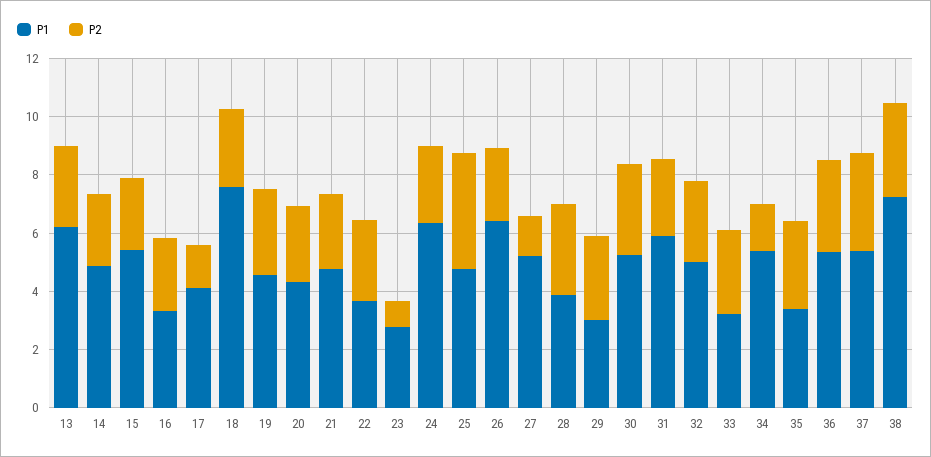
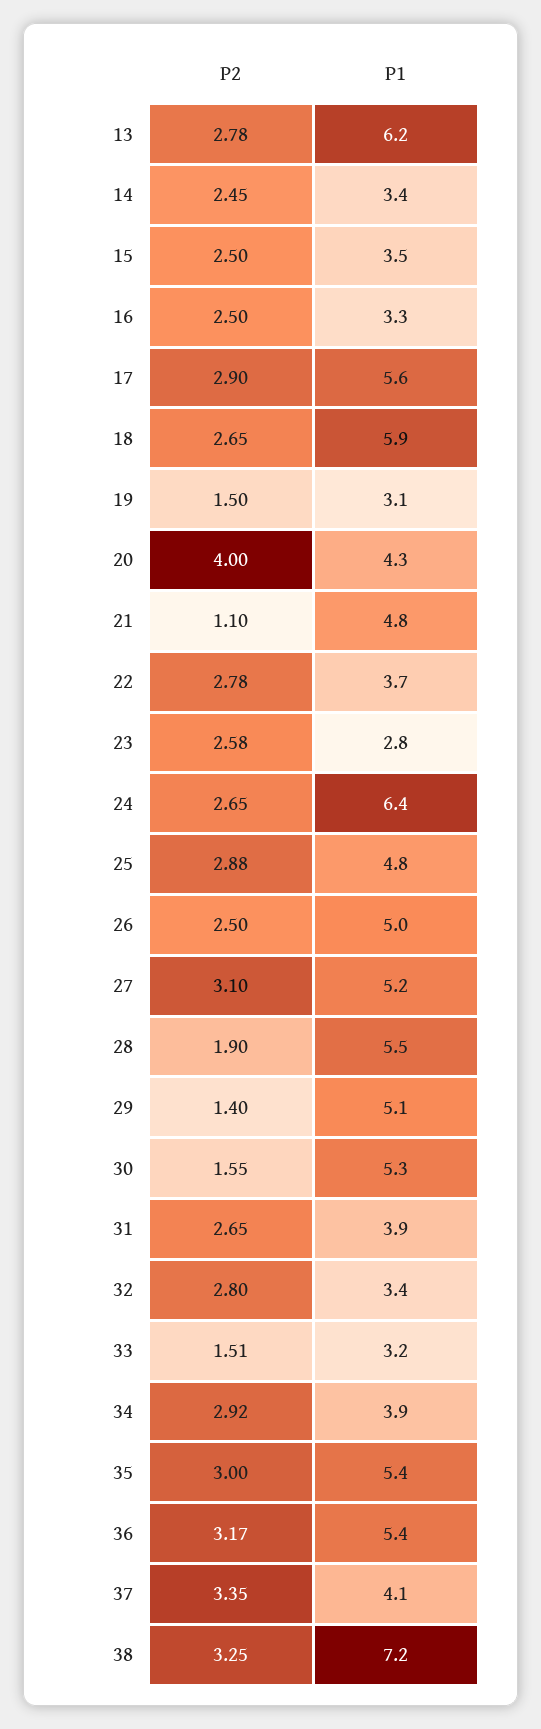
P1, 14: 5 -> 3.4
P1, 15: 5.5 -> 3.5
P1, 17: 4 -> 5.6
P2, 17: 1.5 -> 2.9
P1, 18: 7.5 -> 5.9
P1, 19: 4.5 -> 3.1
P2, 19: 3 -> 1.5
P2, 20: 2.5 -> 4
P2, 21: 2.5 -> 1.1
P2, 23: 1 -> 2.58
P2, 25: 4 -> 2.88
P1, 26: 6.5 -> 5
P2, 27: 1.5 -> 3.1
P1, 28: 4 -> 5.5
P2, 28: 3 -> 1.9
P1, 29: 3 -> 5.1
P2, 29: 3 -> 1.4
P2, 30: 3 -> 1.55
P1, 31: 6 -> 3.9
P1, 32: 5 -> 3.4
P2, 33: 3 -> 1.51
P1, 34: 5.5 -> 3.9
P2, 34: 1.5 -> 2.92
P1, 35: 3.5 -> 5.4
P1, 37: 5.5 -> 4.1

